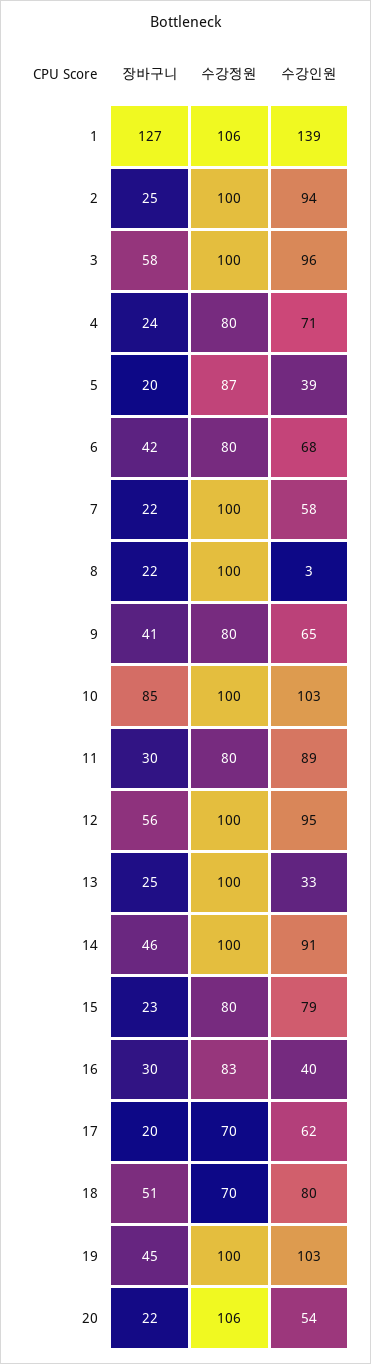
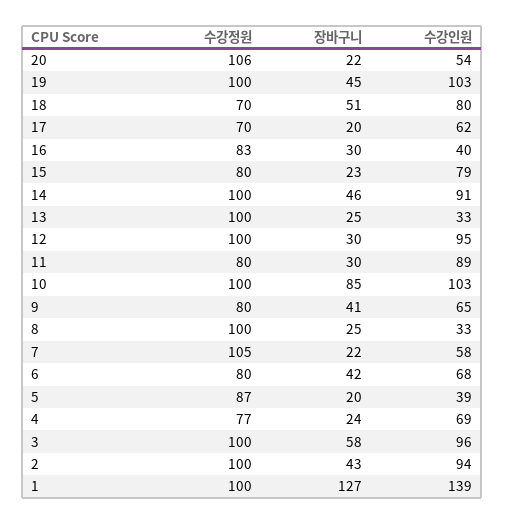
수강정원, 1: 106 -> 100
장바구니, 2: 25 -> 43
수강정원, 4: 80 -> 77
수강인원, 4: 71 -> 69
수강정원, 7: 100 -> 105
장바구니, 8: 22 -> 25
수강인원, 8: 3 -> 33
장바구니, 12: 56 -> 30

